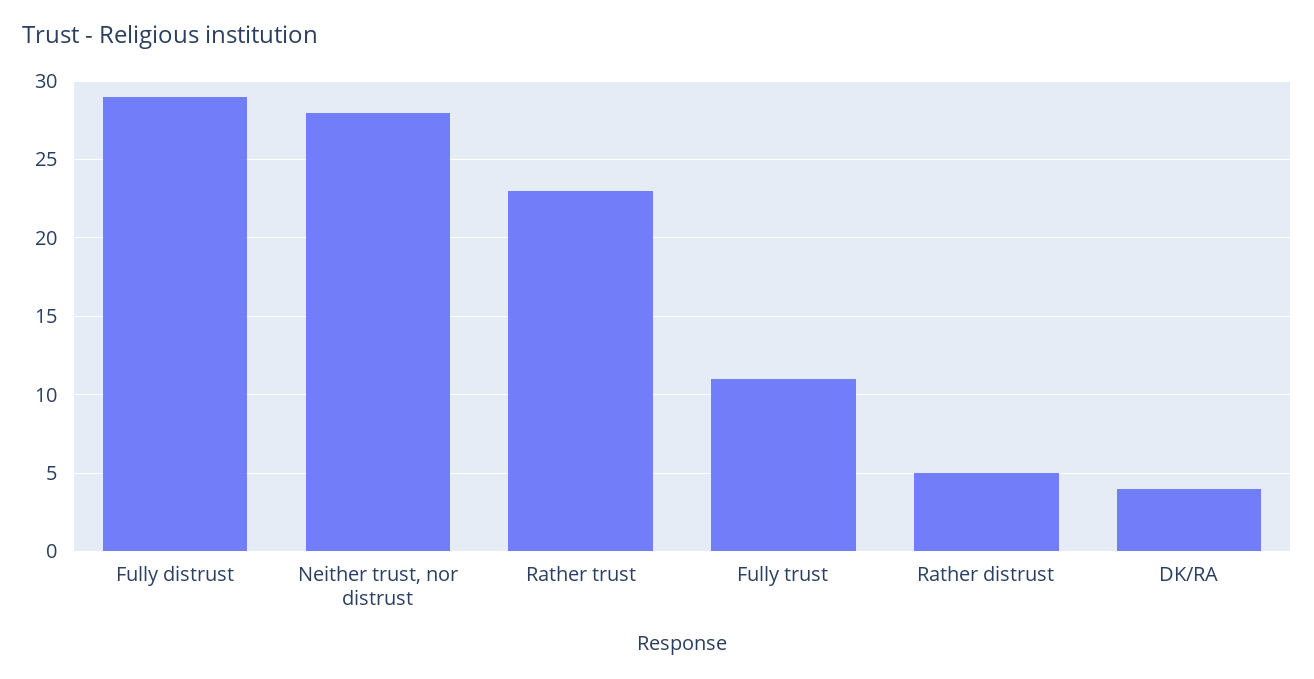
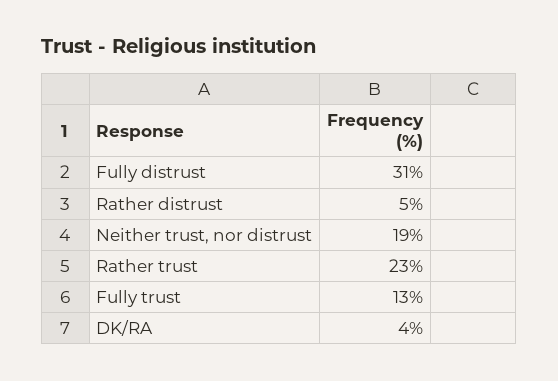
Fully distrust: 29 -> 31
Neither trust, nor distrust: 28 -> 19
Fully trust: 11 -> 13

